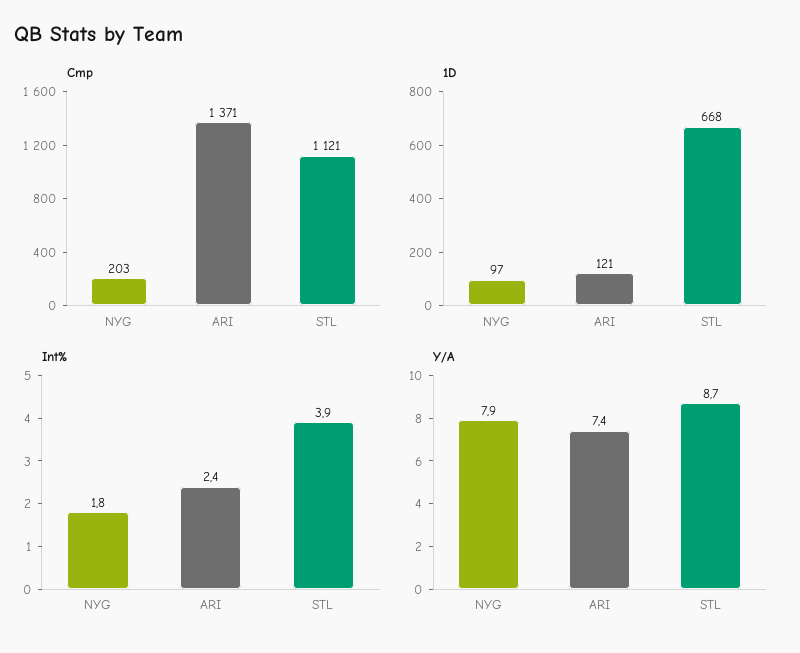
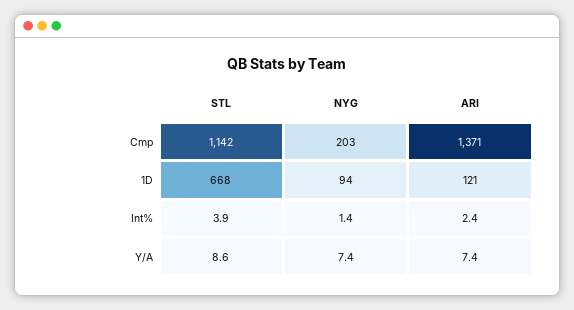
Cmp, STL: 1121 -> 1142
1D, NYG: 97 -> 94
Int%, NYG: 1.8 -> 1.4
Y/A, NYG: 7.9 -> 7.4
Y/A, STL: 8.7 -> 8.6

